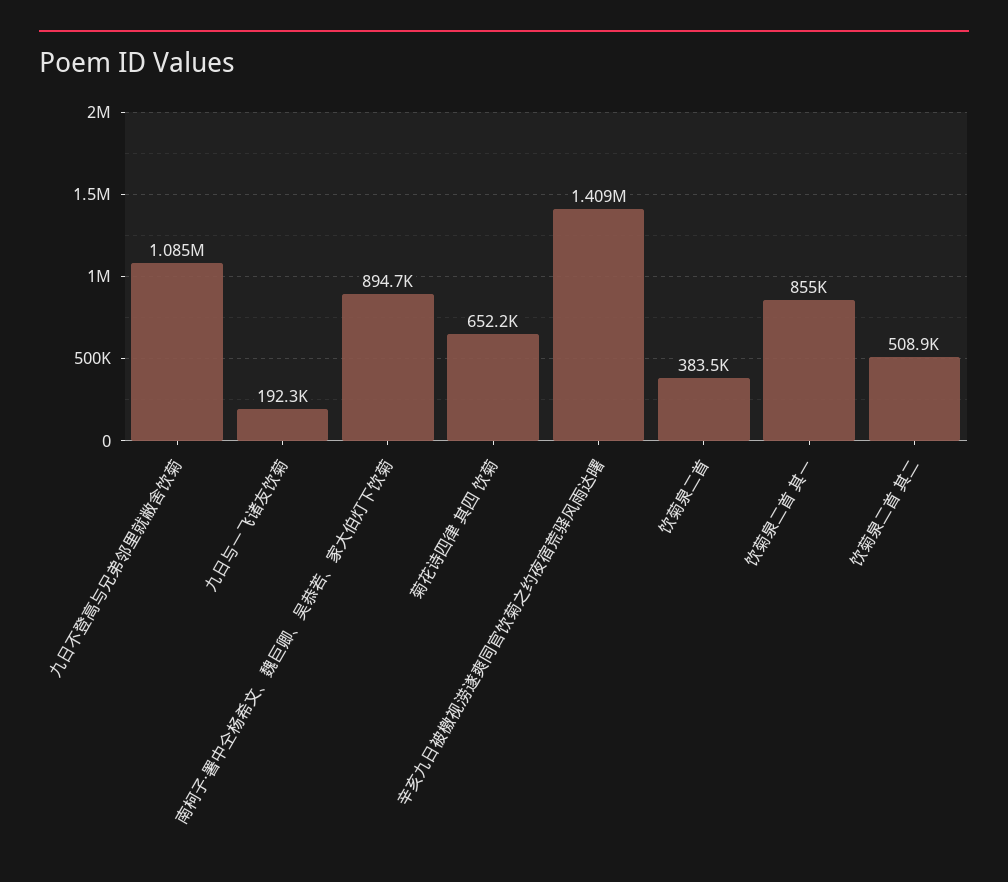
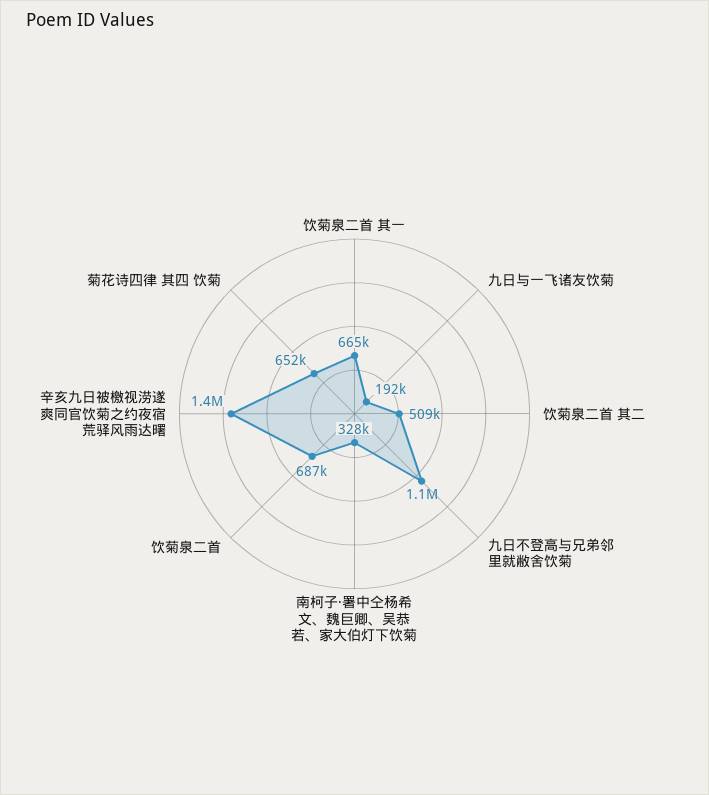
南柯子·署中仝杨希文、魏巨卿、吴恭若、家大伯灯下饮菊: 894700 -> 328000
饮菊泉二首: 383500 -> 687000
饮菊泉二首 其一: 855000 -> 665000

